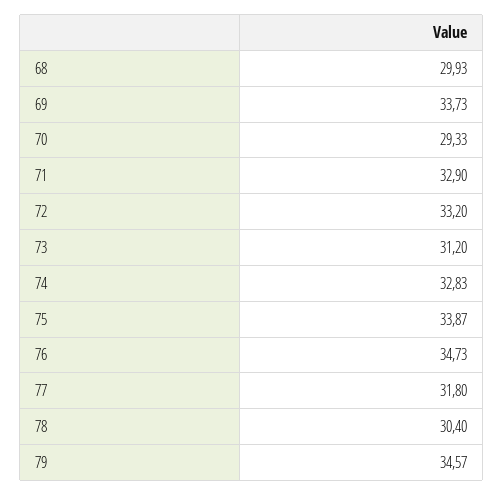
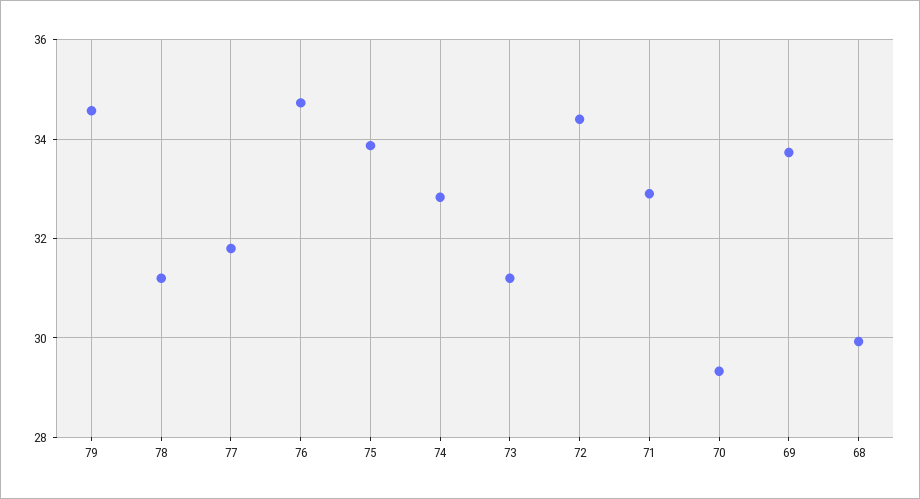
72: 33.2 -> 34.4
78: 30.4 -> 31.2

